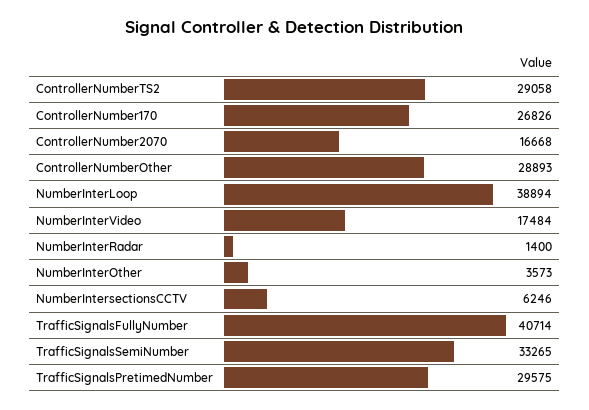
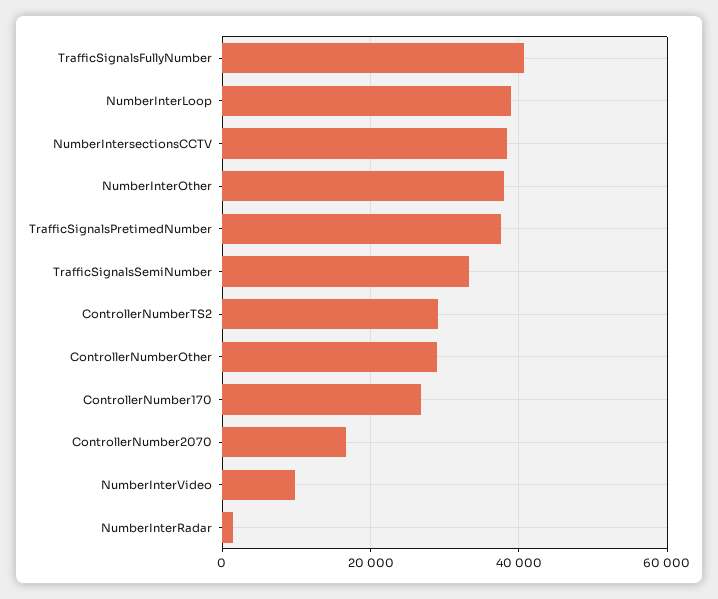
NumberInterVideo: 17484 -> 10000
NumberInterOther: 3573 -> 38000
NumberIntersectionsCCTV: 6246 -> 38000
TrafficSignalsPretimedNumber: 29575 -> 38000

